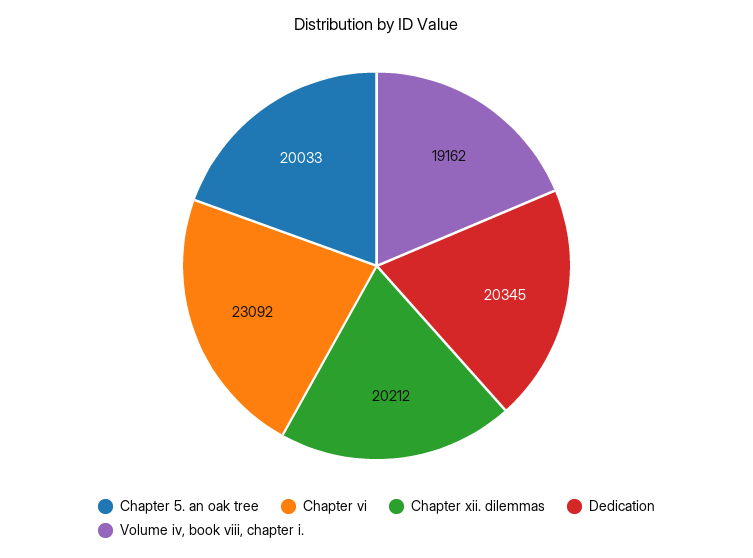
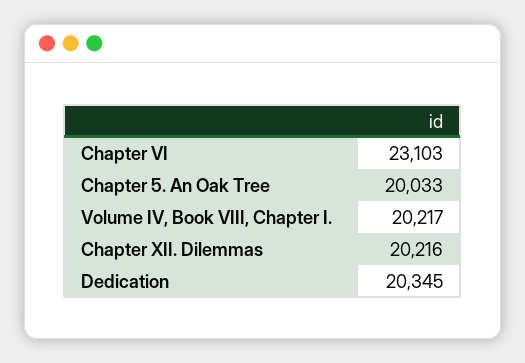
Chapter vi: 23092 -> 23103
Chapter xii. dilemmas: 20212 -> 20216
Volume iv, book viii, chapter i.: 19162 -> 20217

